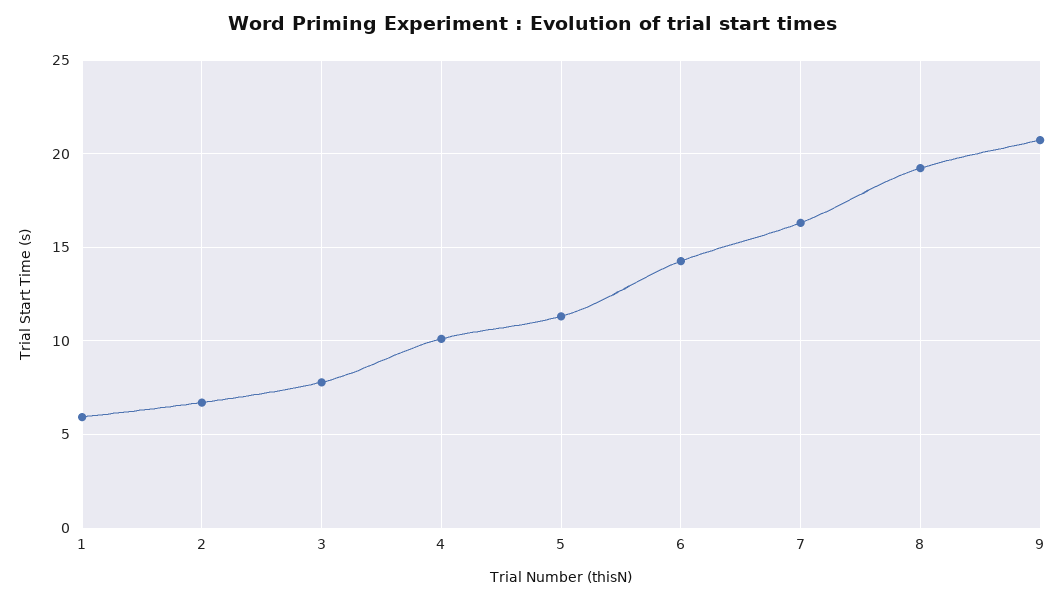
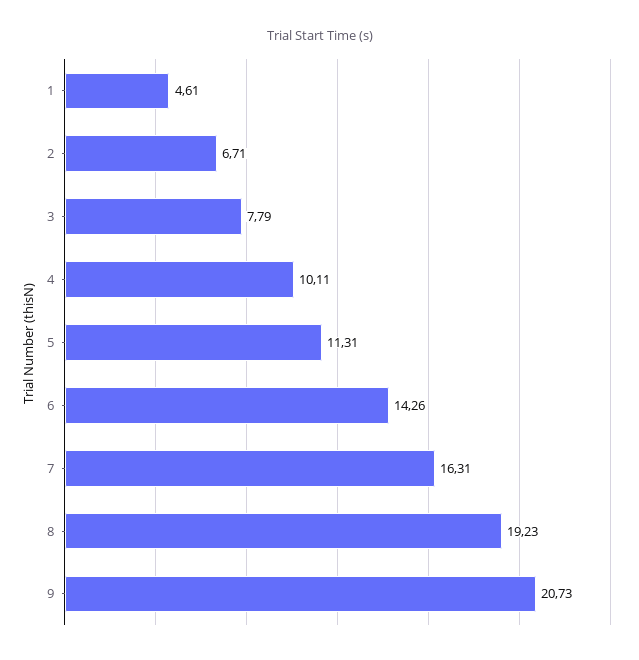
1: 6 -> 4.61

